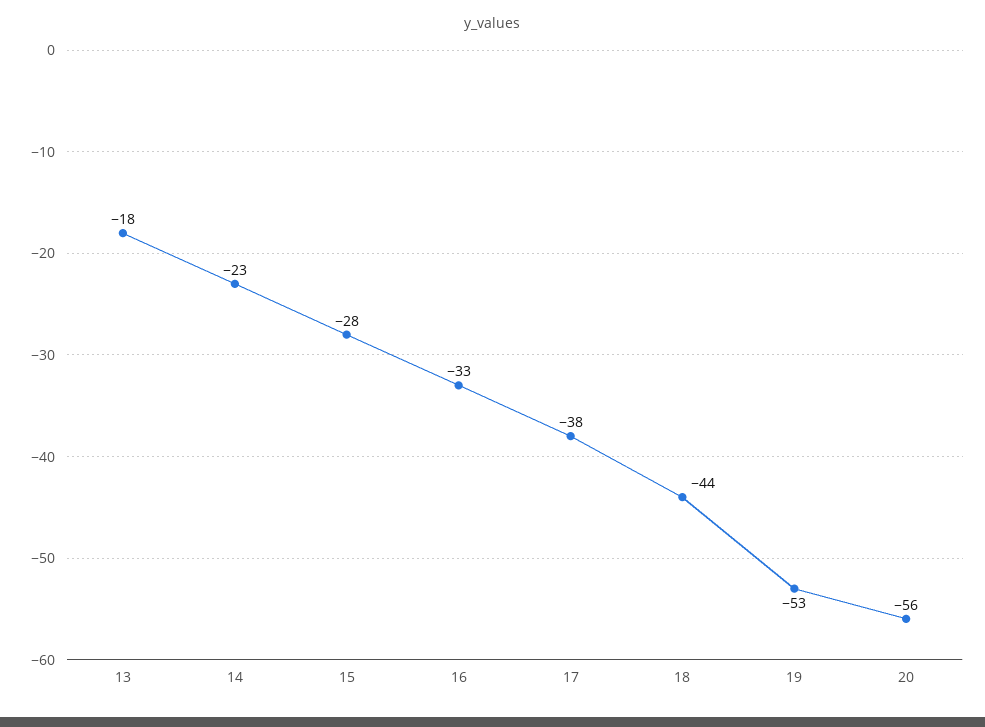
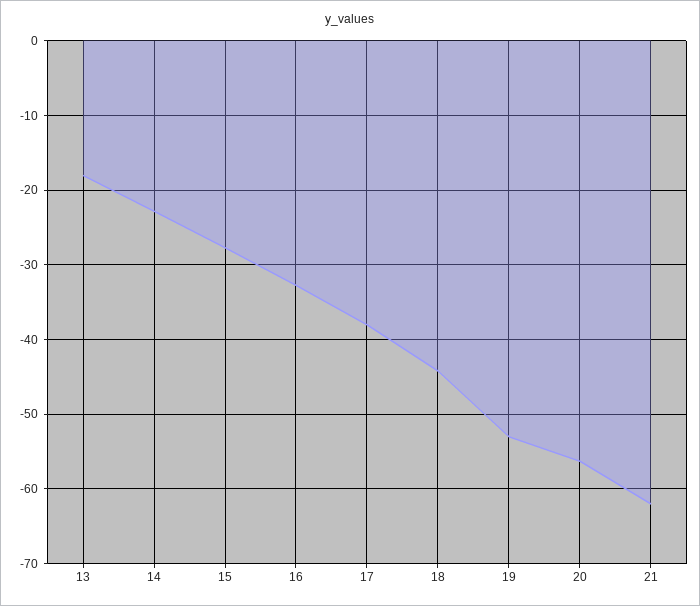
21: none -> -62

